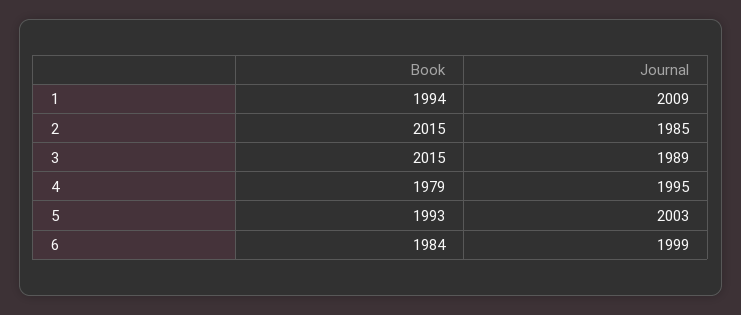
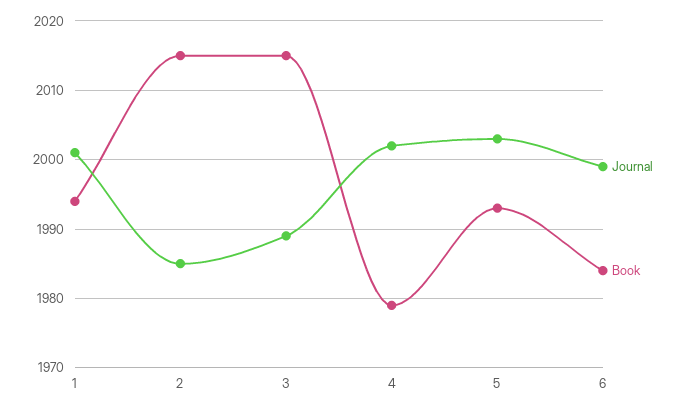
Journal, 1: 2009 -> 2001
Journal, 4: 1995 -> 2002

